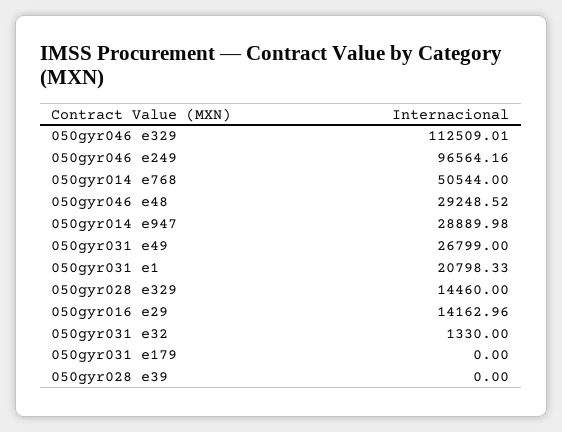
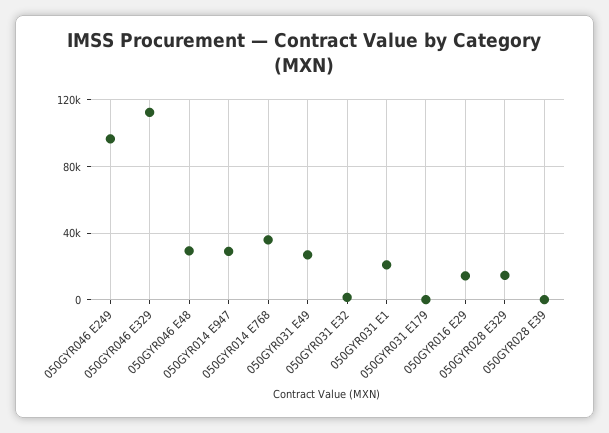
050gyr014 e768: 50544 -> 35000

